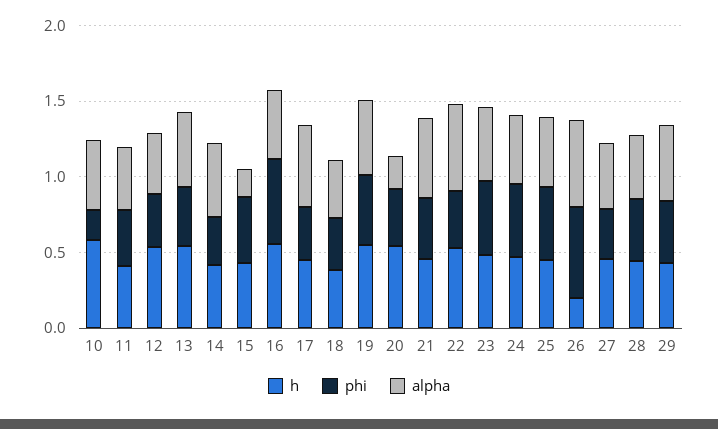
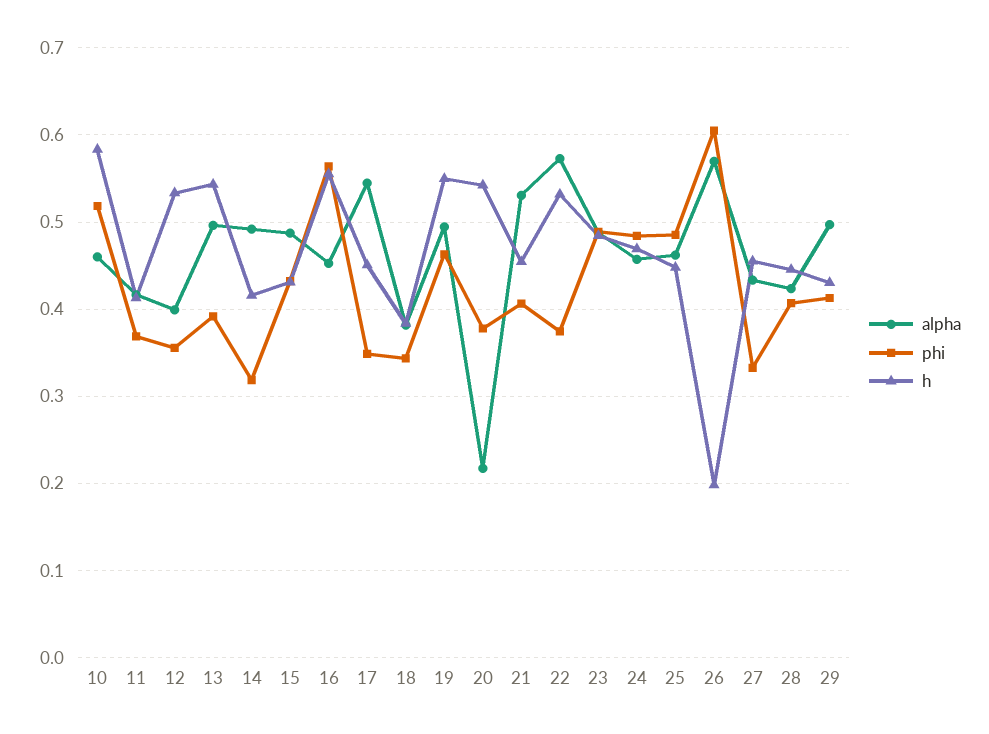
phi, 10: 0.2 -> 0.52
alpha, 15: 0.2 -> 0.49

